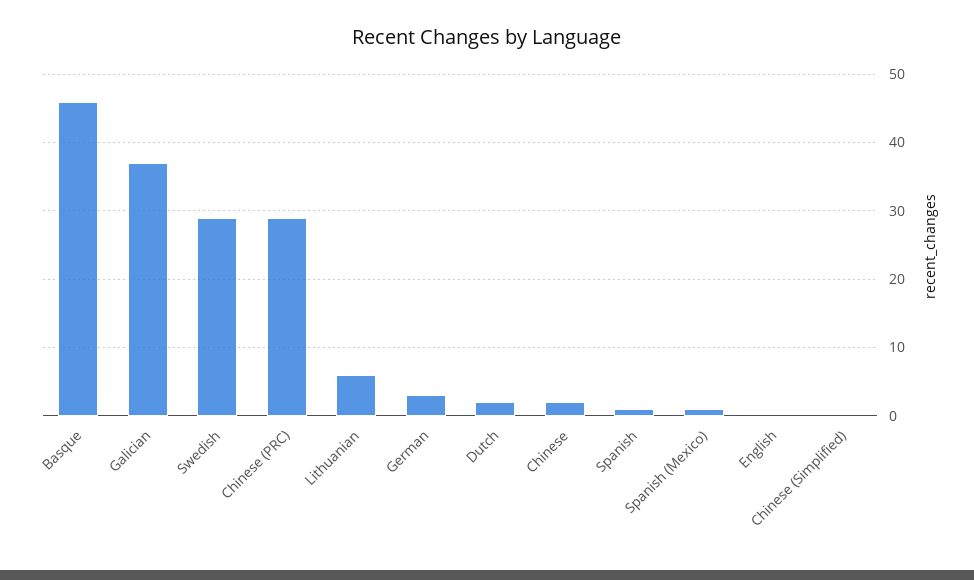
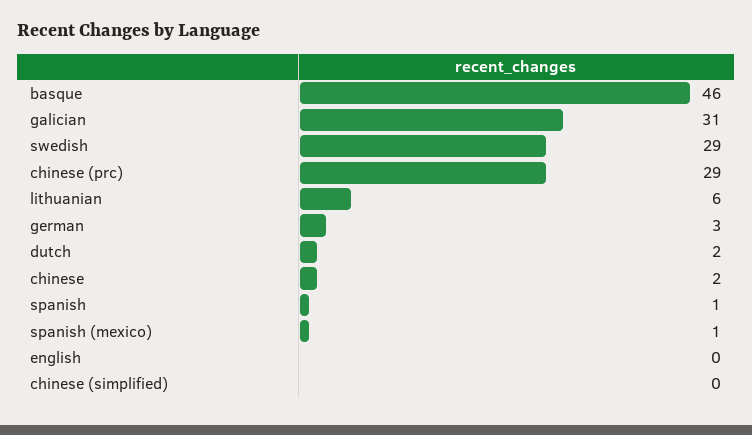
Galician: 37 -> 31

